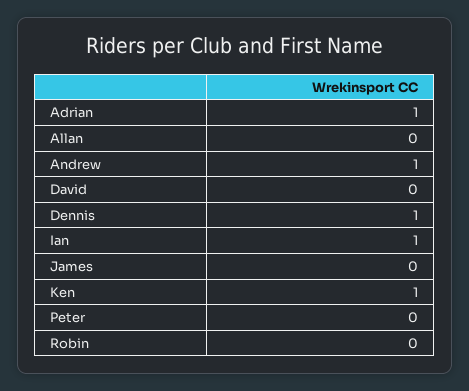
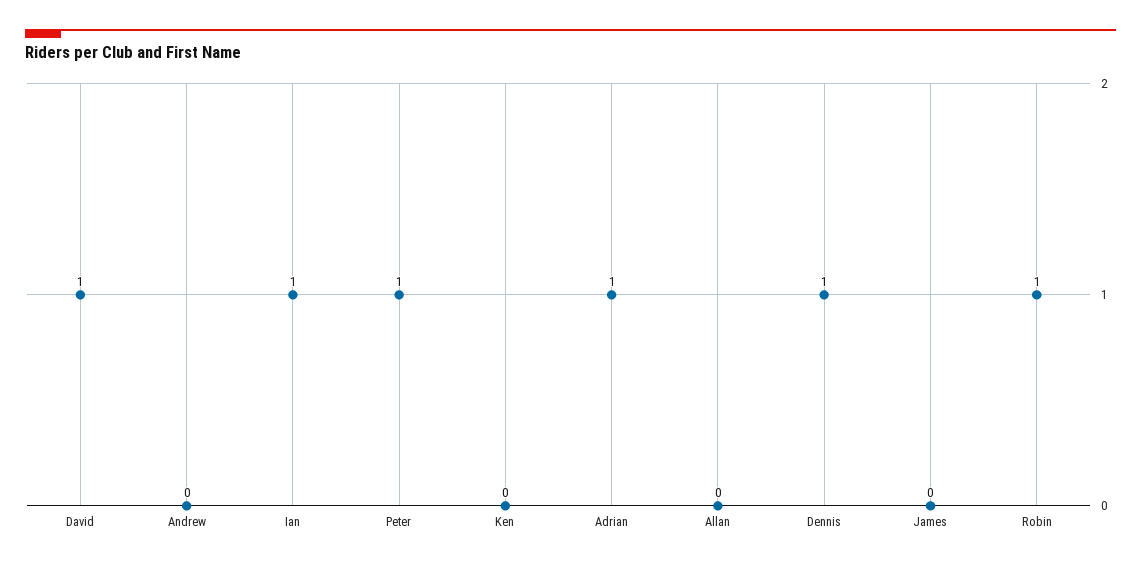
Andrew: 1 -> 0
David: 0 -> 1
Ken: 1 -> 0
Peter: 0 -> 1
Robin: 0 -> 1

